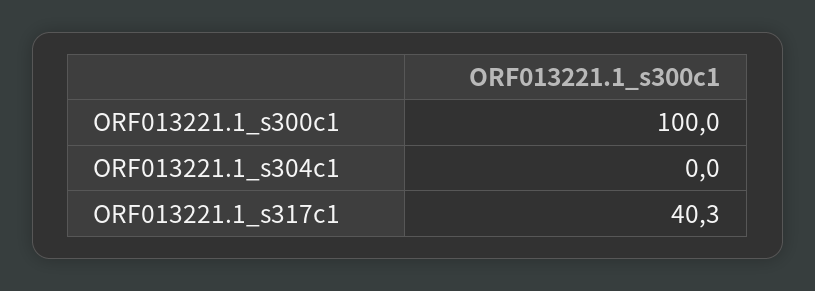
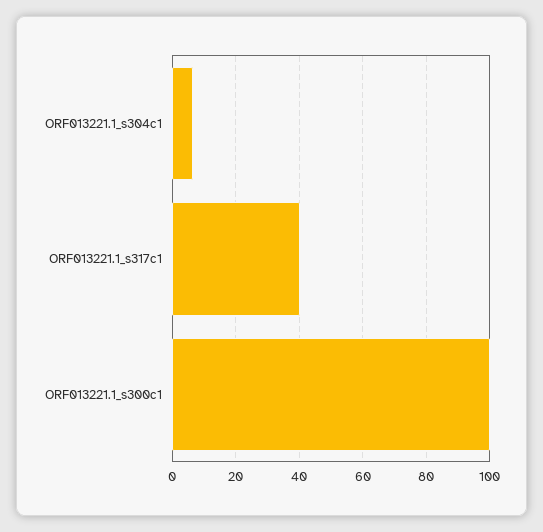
ORF013221.1_s304c1: 0 -> 6

